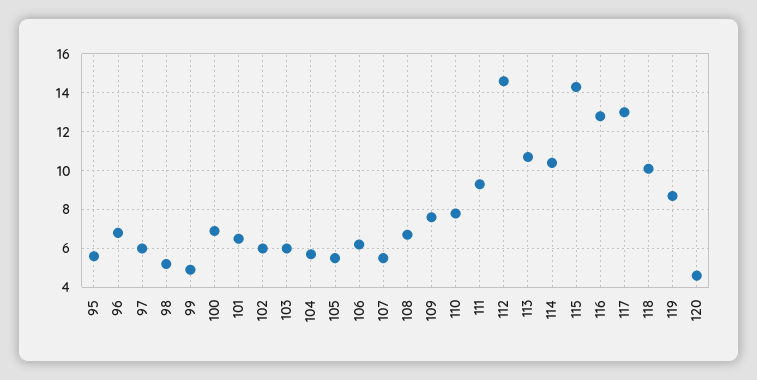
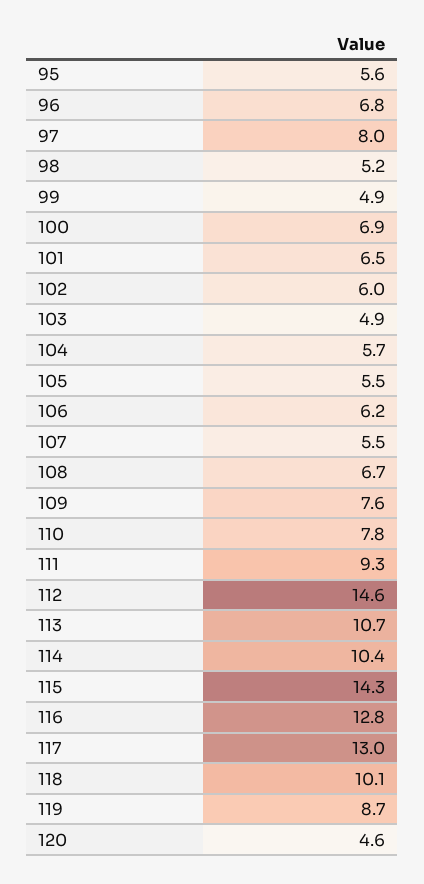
97: 6 -> 8
103: 6 -> 4.9

